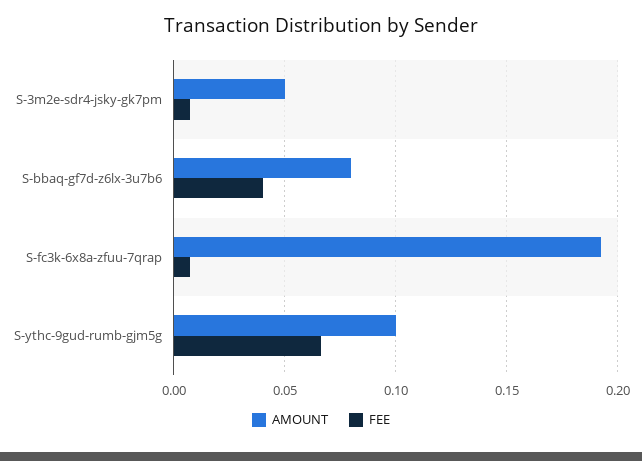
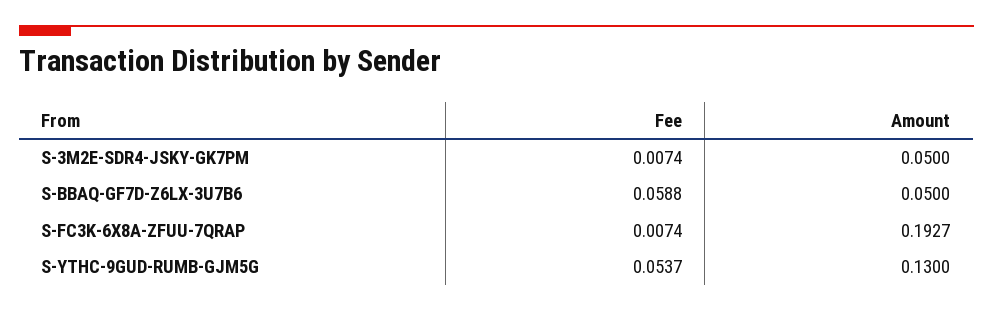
AMOUNT, S-bbaq-gf7d-z6lx-3u7b6: 0.08 -> 0.05
FEE, S-bbaq-gf7d-z6lx-3u7b6: 0.04 -> 0.0588
AMOUNT, S-ythc-9gud-rumb-gjm5g: 0.1 -> 0.13
FEE, S-ythc-9gud-rumb-gjm5g: 0.065 -> 0.0537

